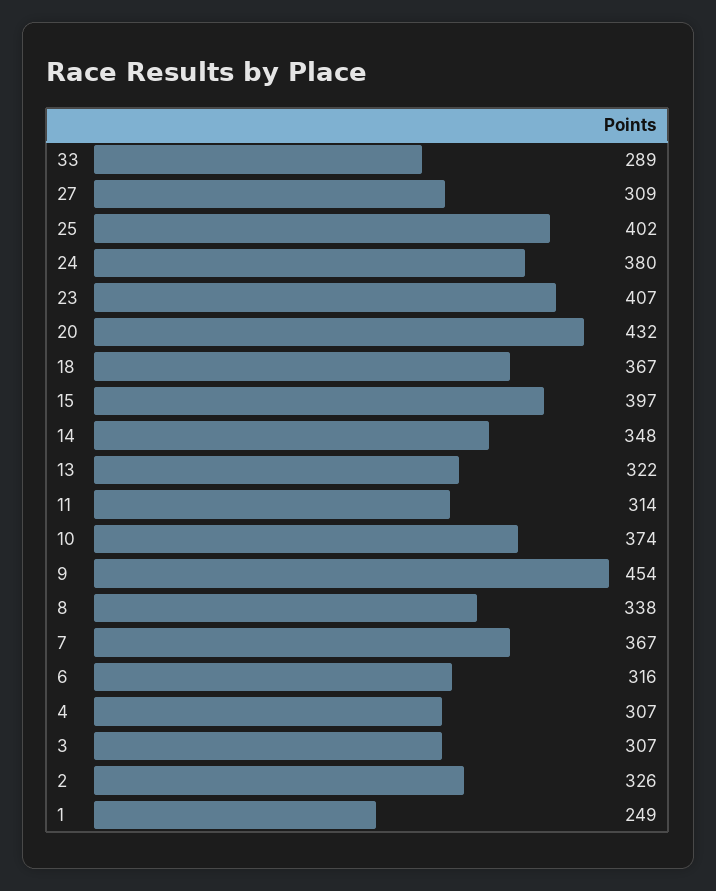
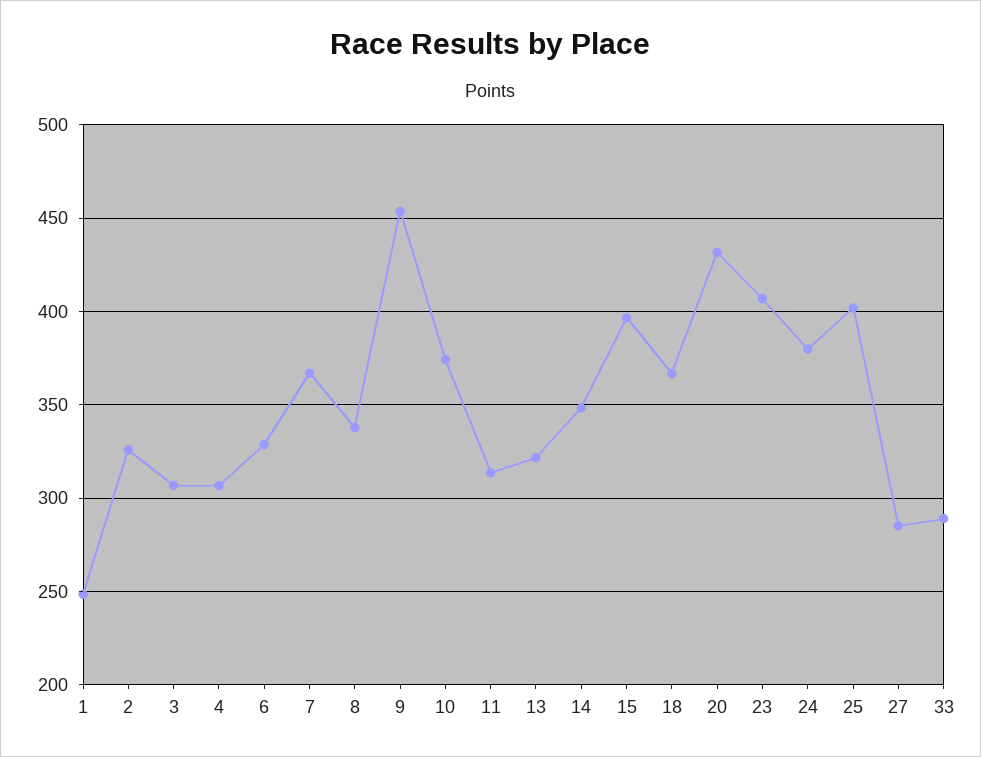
27: 309 -> 285
6: 316 -> 330

